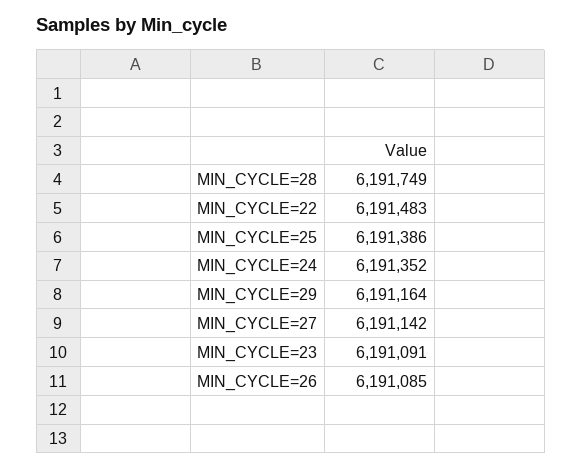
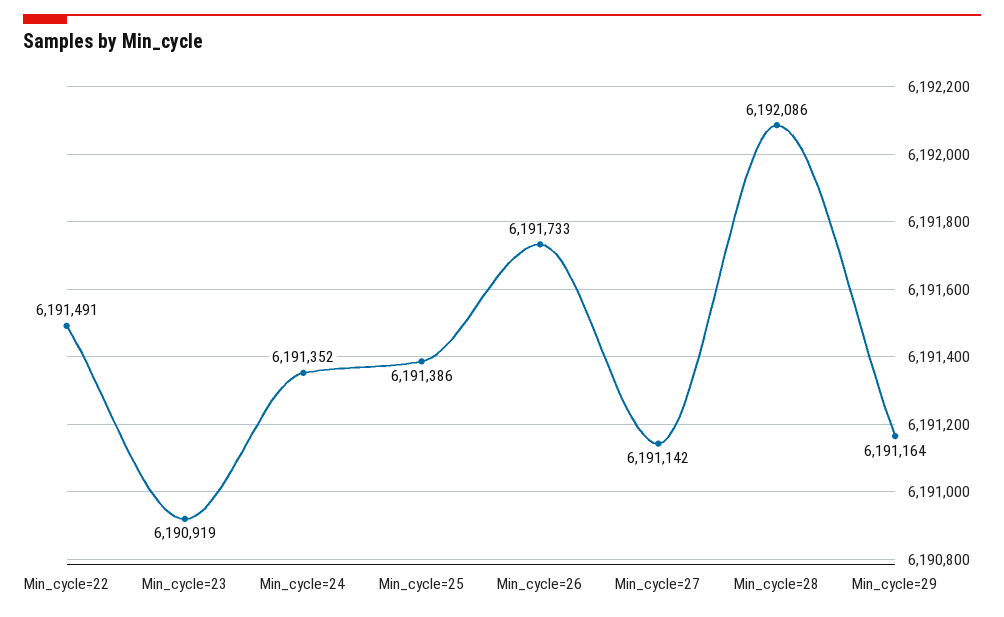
MIN_CYCLE=28: 6191749 -> 6192086
MIN_CYCLE=22: 6191483 -> 6191491
MIN_CYCLE=23: 6191091 -> 6190919
MIN_CYCLE=26: 6191085 -> 6191733

